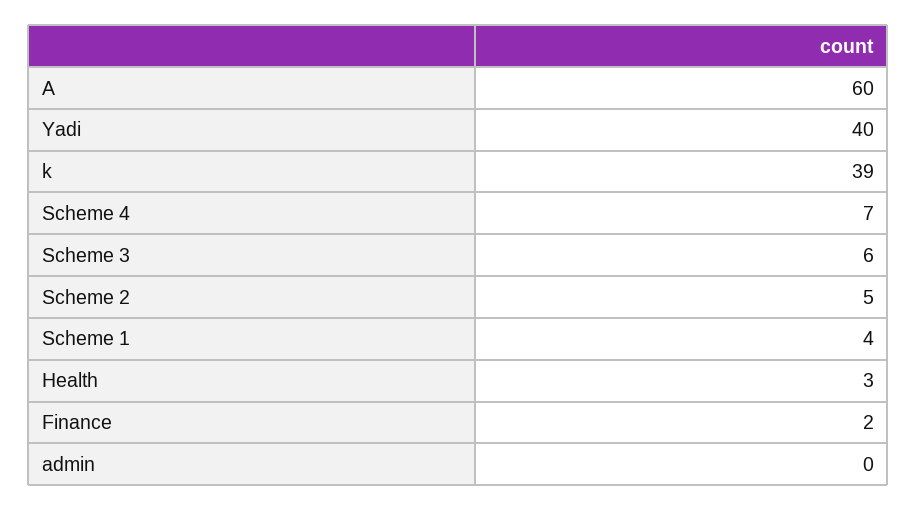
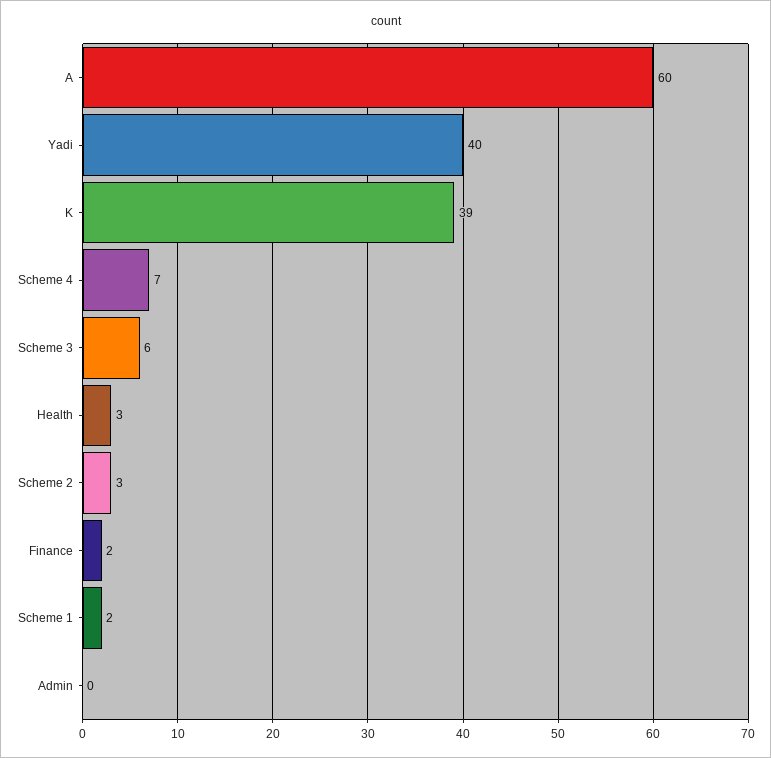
Scheme 2: 5 -> 3
Scheme 1: 4 -> 2

